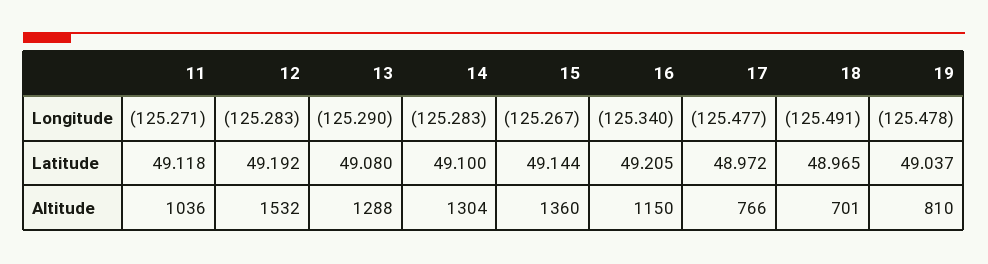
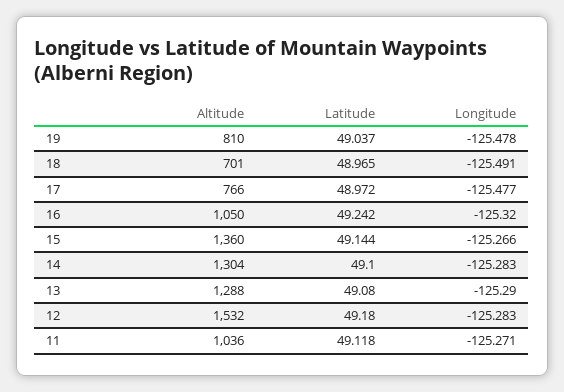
15, Longitude: -125.267 -> -125.266
16, Longitude: -125.34 -> -125.32
12, Latitude: 49.192 -> 49.18
16, Latitude: 49.205 -> 49.242
16, Altitude: 1150 -> 1050

